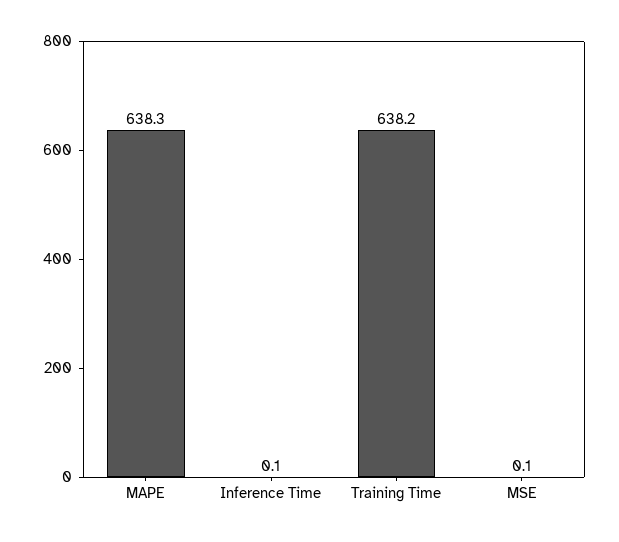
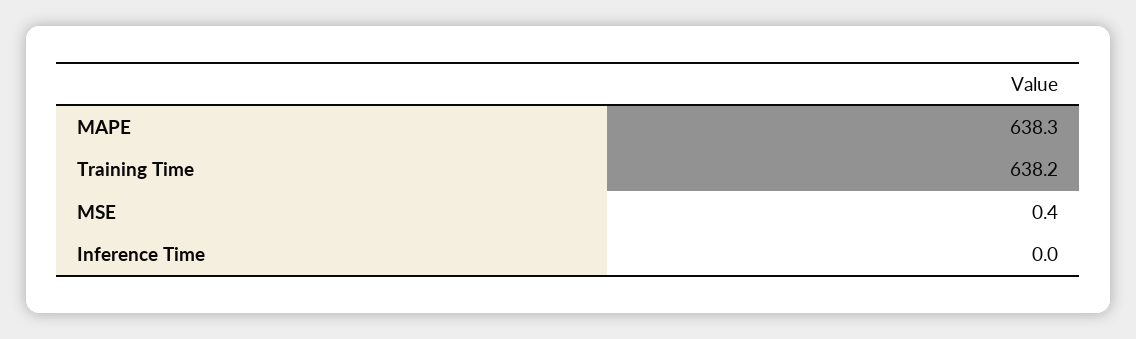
Inference Time: 0.1 -> 0
MSE: 0.1 -> 0.4

